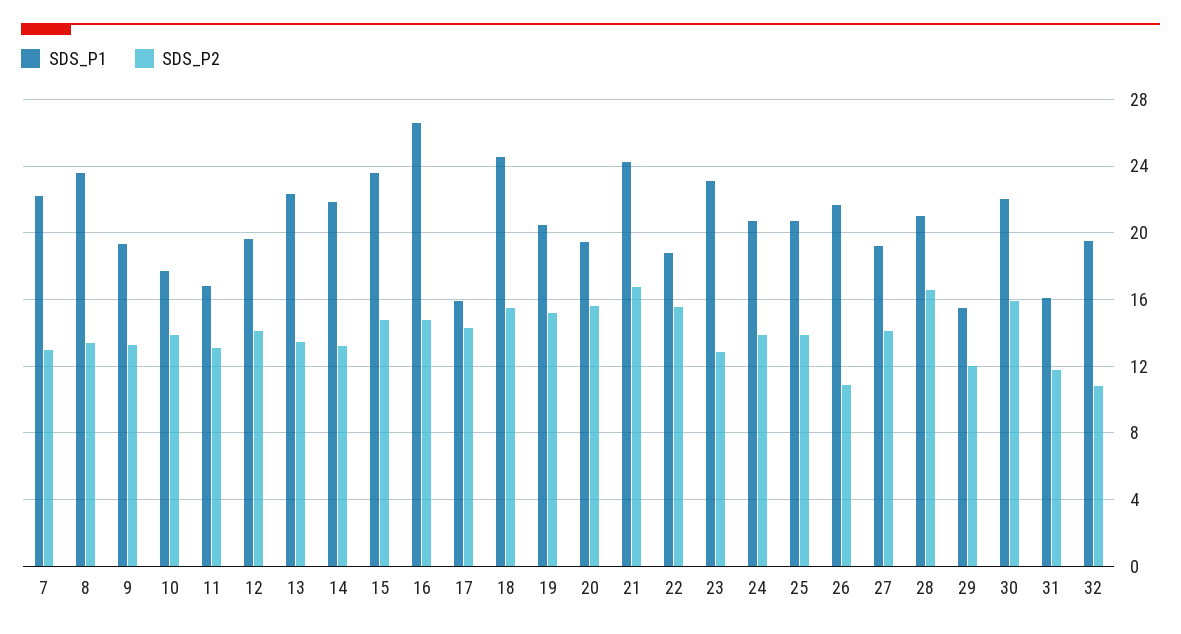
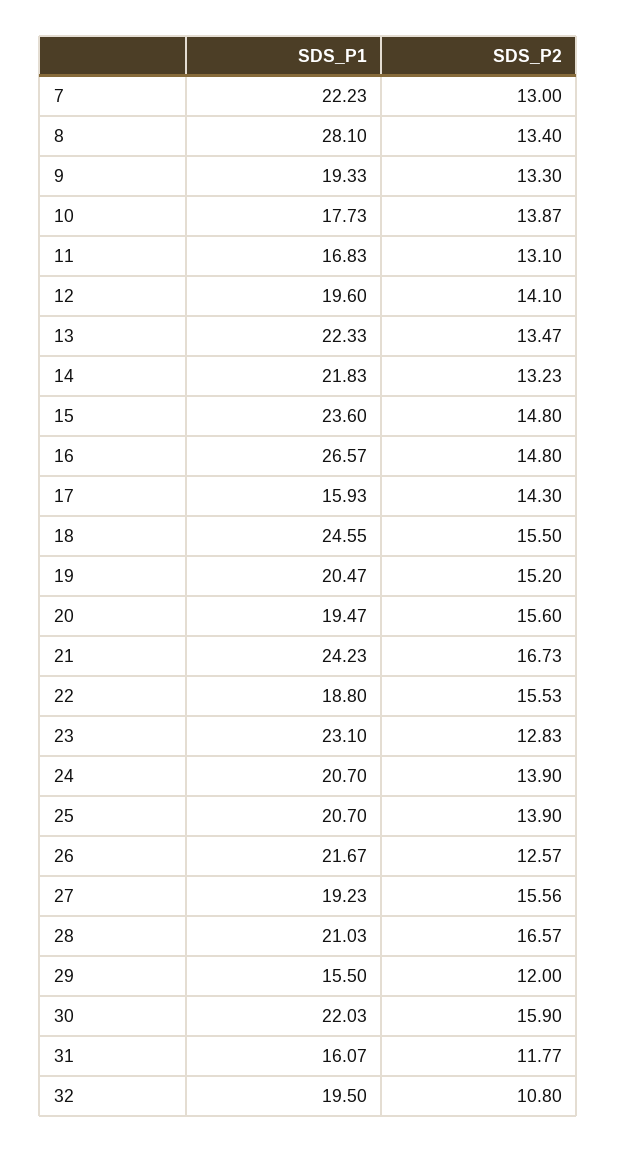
SDS_P1, 8: 23.5 -> 28.1
SDS_P2, 26: 11 -> 12.57
SDS_P2, 27: 14 -> 15.56

